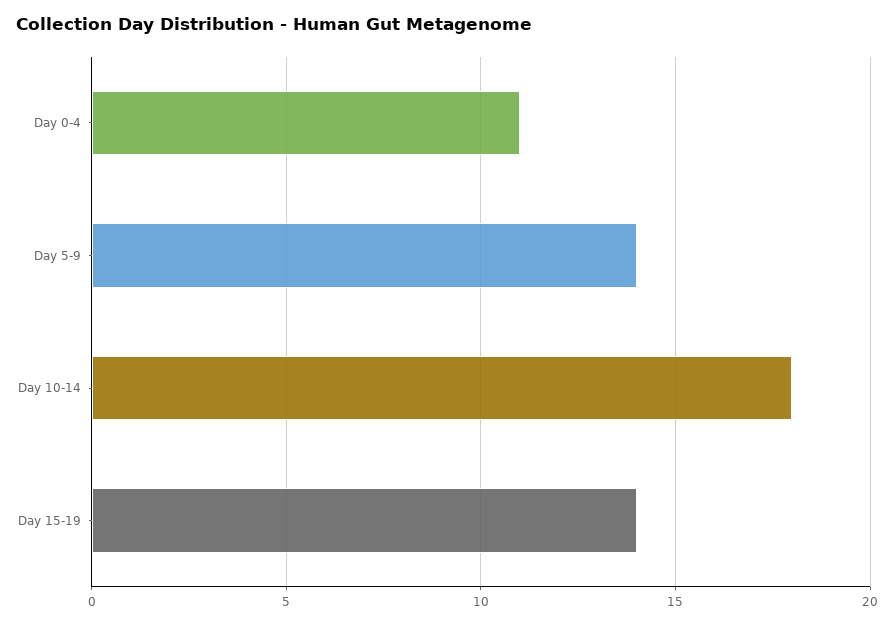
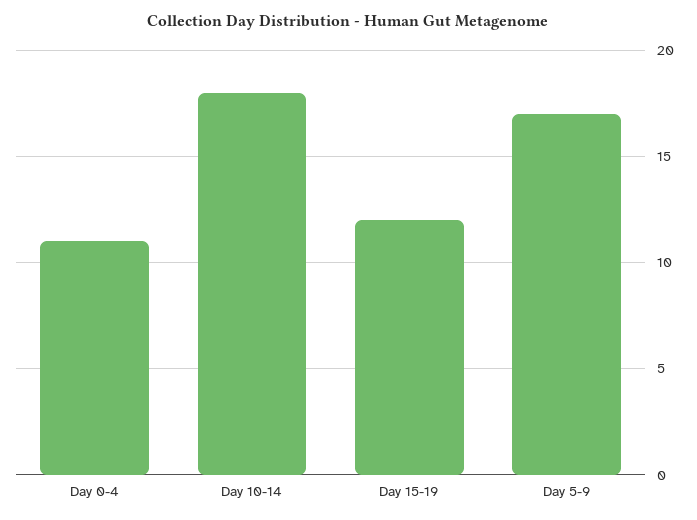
Day 5-9: 14 -> 17
Day 15-19: 14 -> 12

